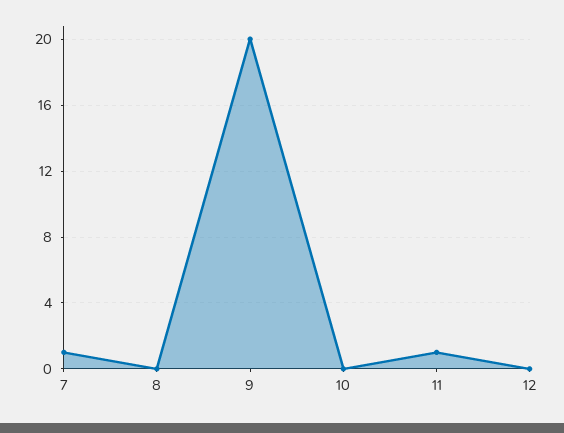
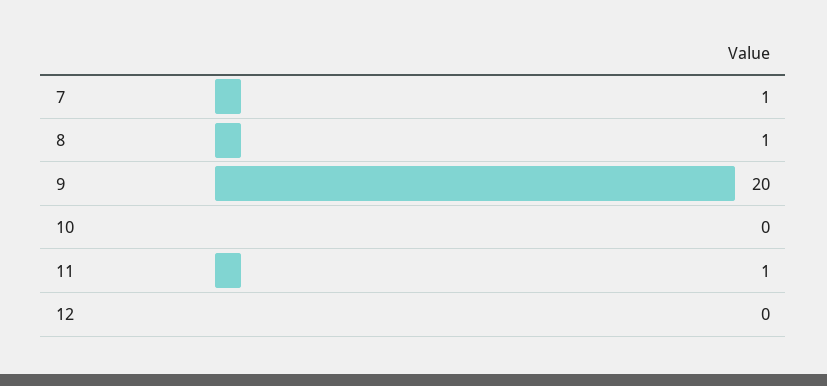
8: 0 -> 1

